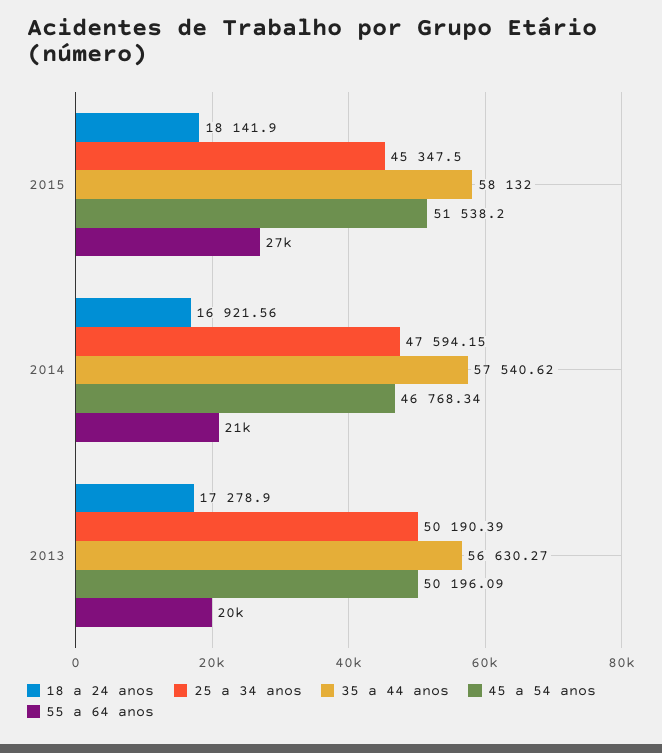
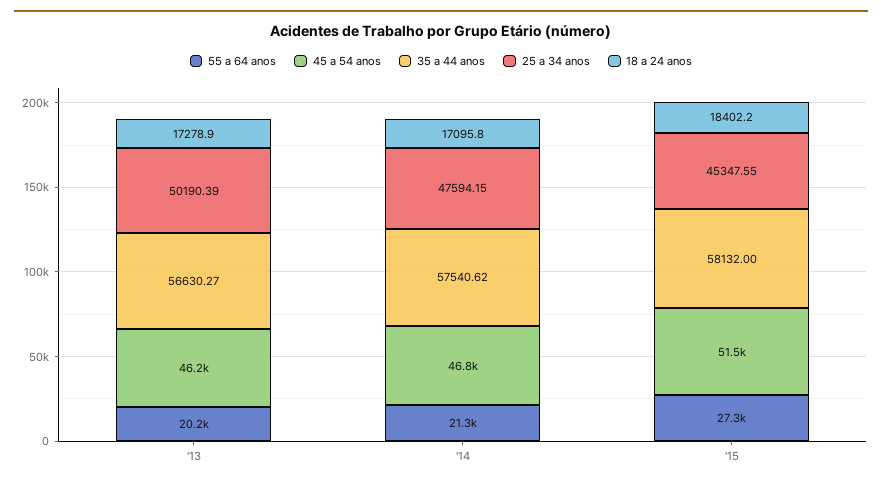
18 a 24 anos, 2015: 18141.9 -> 18402.2
25 a 34 anos, 2015: 45347.5 -> 45347.55
18 a 24 anos, 2014: 16921.56 -> 17095.8
45 a 54 anos, 2013: 50196.09 -> 46200

